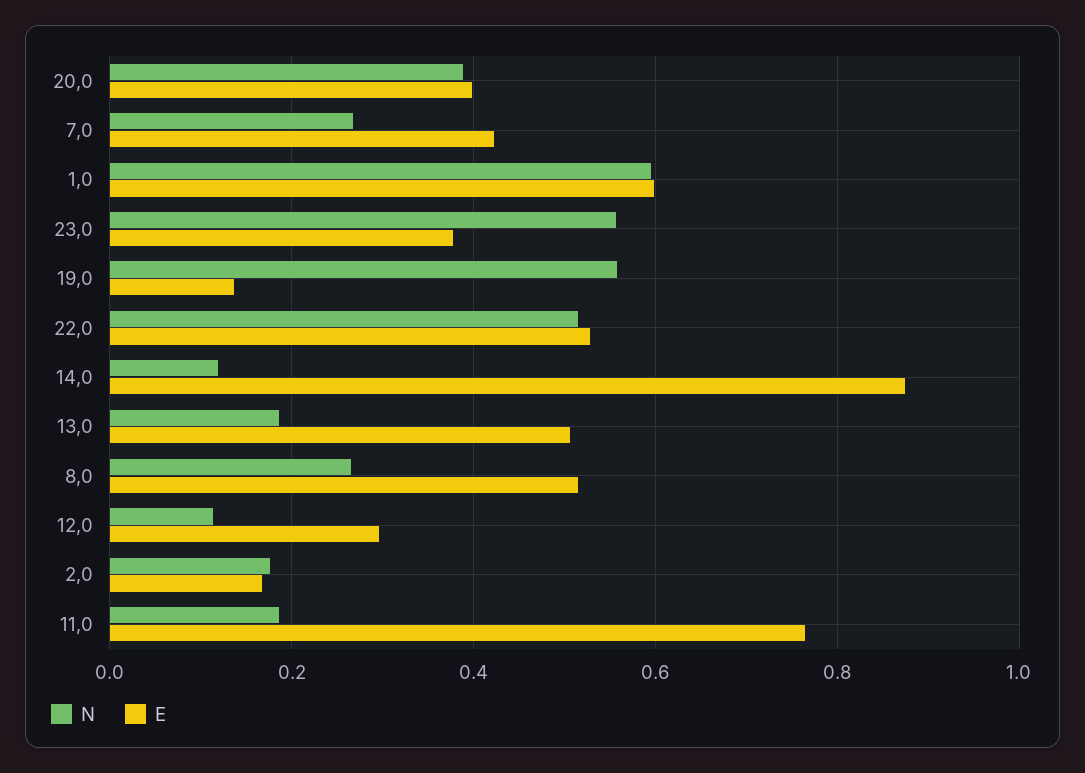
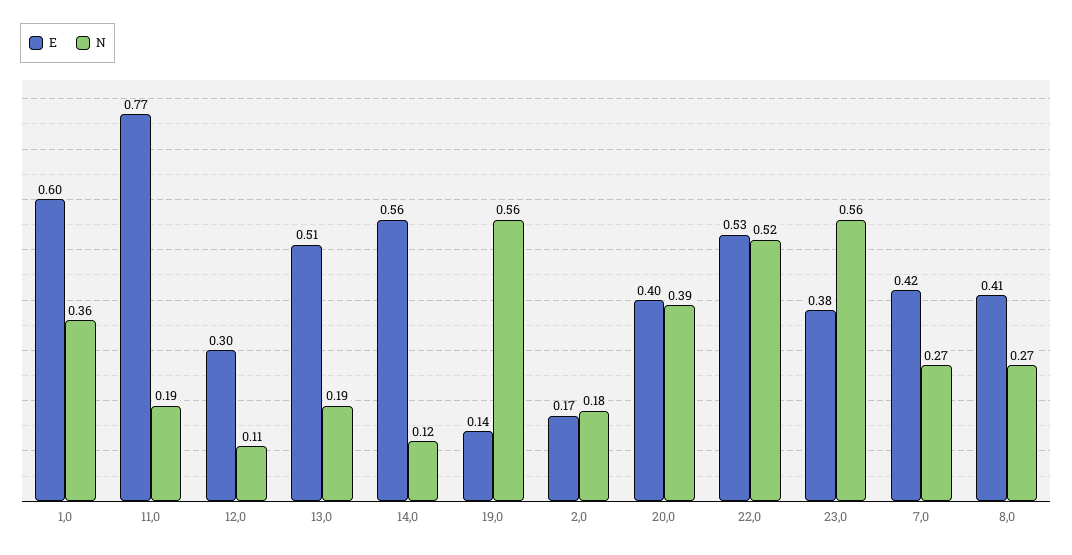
N, 1,0: 0.6 -> 0.36
E, 14,0: 0.88 -> 0.56
E, 8,0: 0.52 -> 0.41

